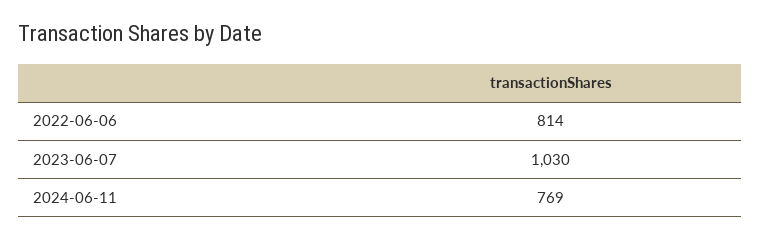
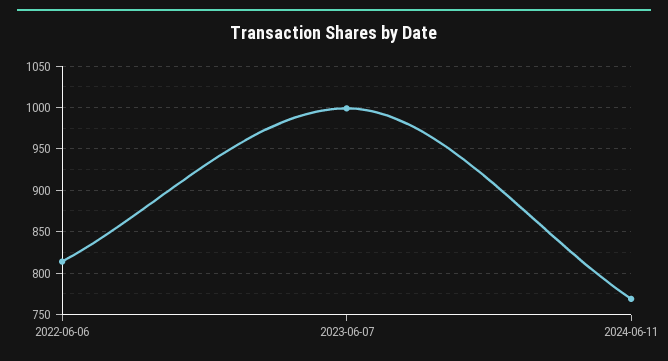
2023-06-07: 1030 -> 1000

